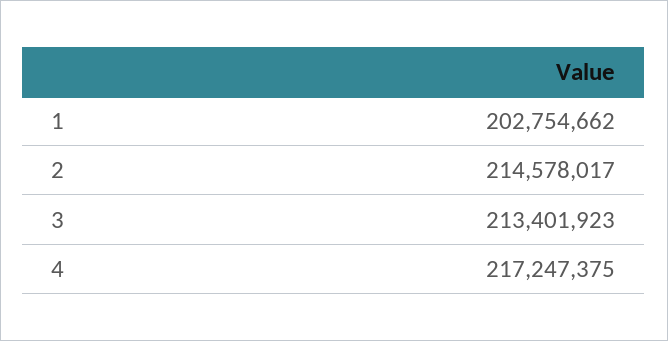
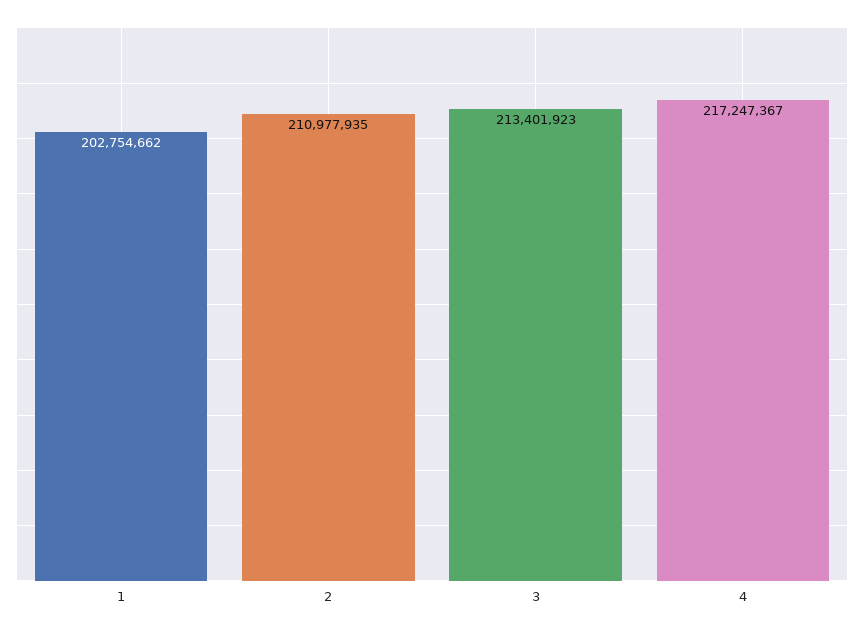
2: 214578017 -> 210977935
4: 217247375 -> 217247367

